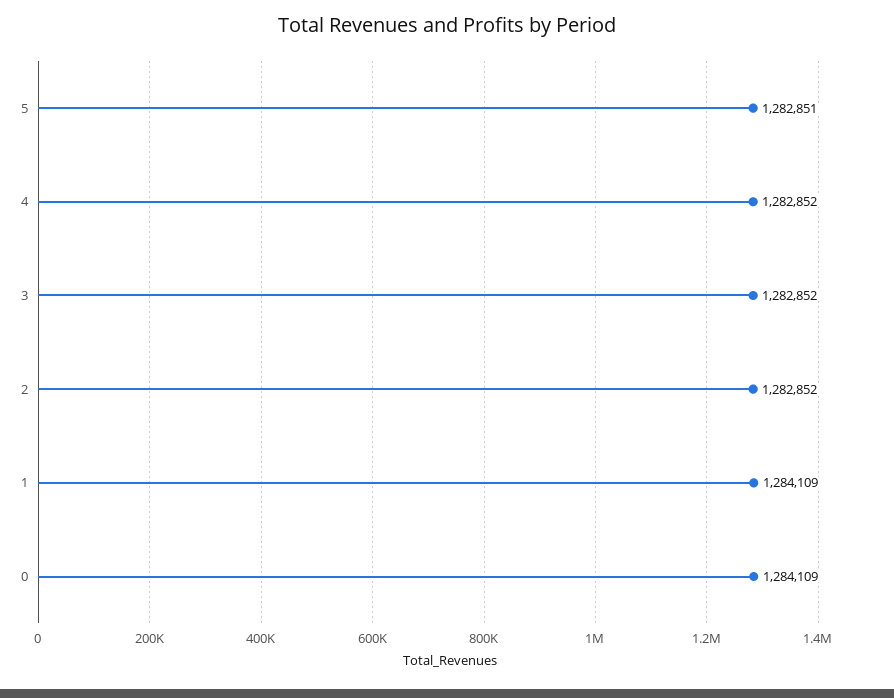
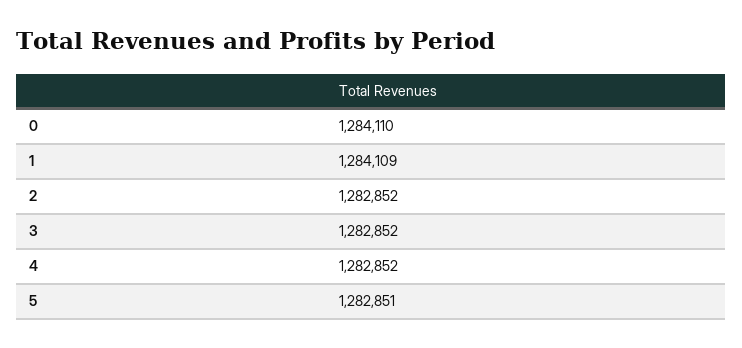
0: 1284109 -> 1284110

